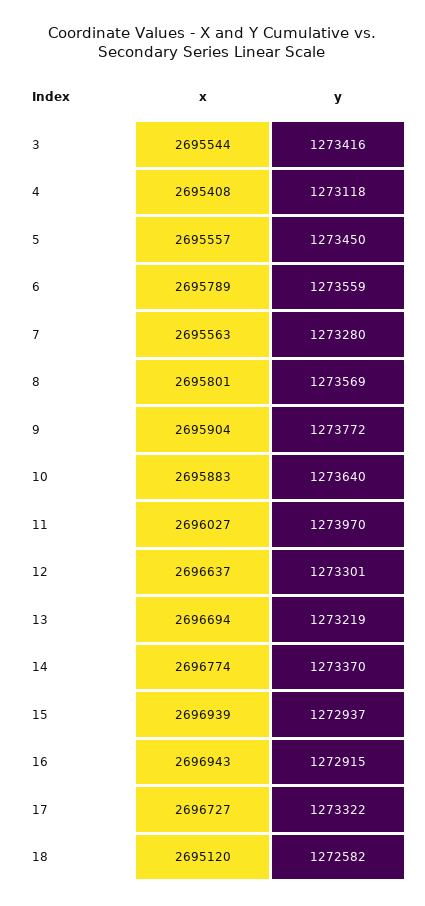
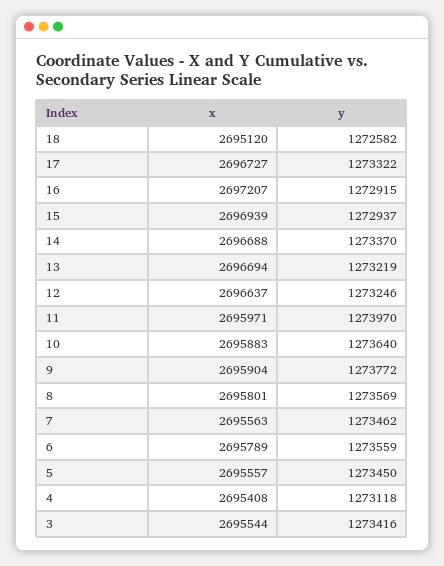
y, 7: 1273280 -> 1273462
x, 11: 2696027 -> 2695971
y, 12: 1273301 -> 1273246
x, 14: 2696774 -> 2696688
x, 16: 2696943 -> 2697207

